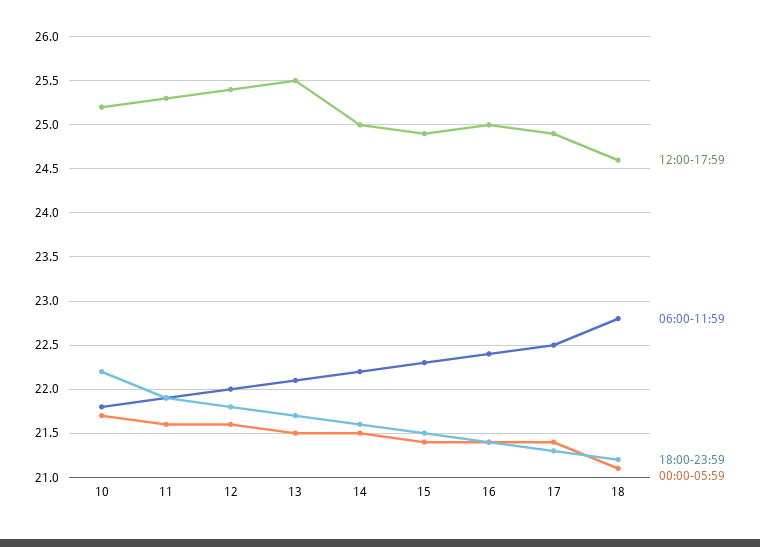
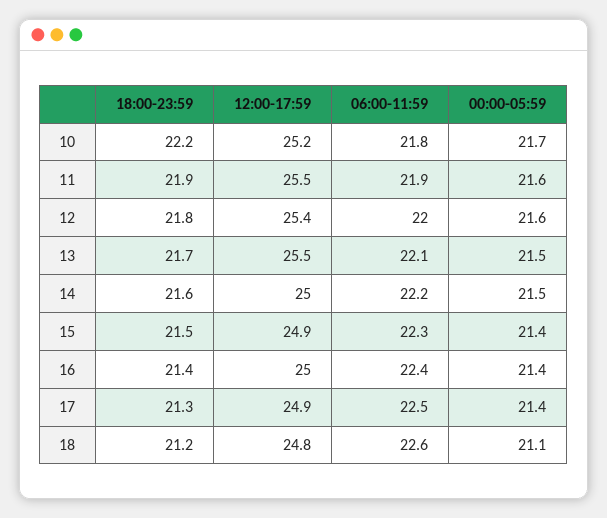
12:00-17:59, 11: 25.3 -> 25.5
12:00-17:59, 18: 24.6 -> 24.8
06:00-11:59, 18: 22.8 -> 22.6

